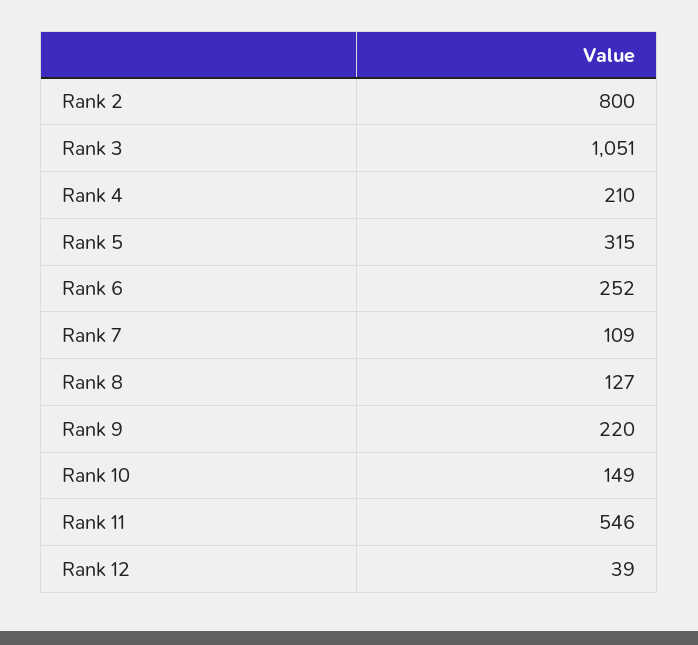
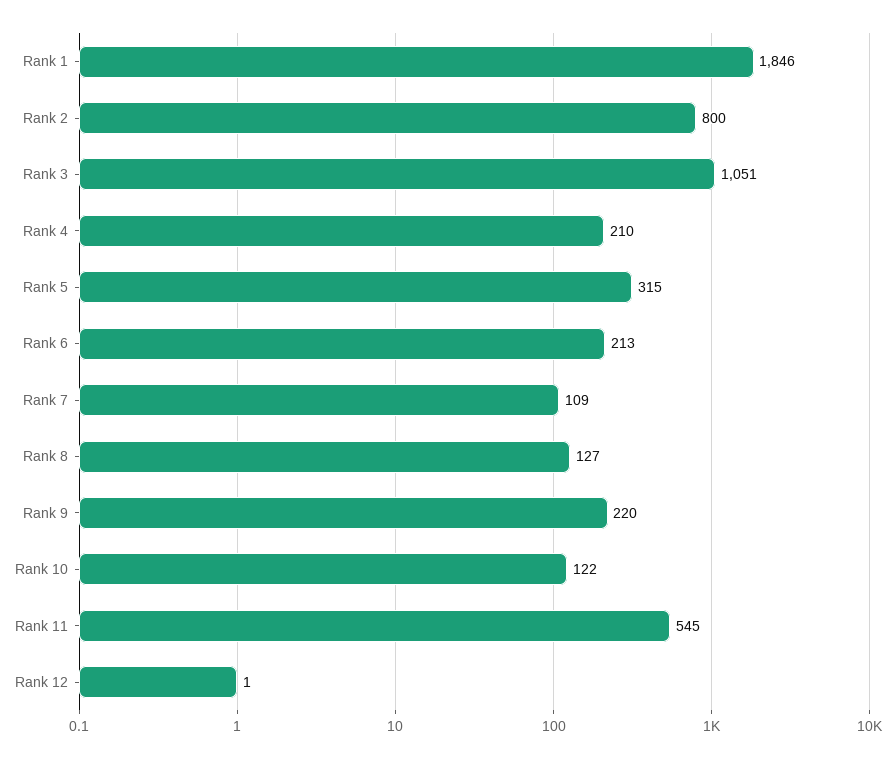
Rank 6: 252 -> 213
Rank 10: 149 -> 122
Rank 11: 546 -> 545
Rank 12: 39 -> 1
Rank 1: none -> 1846

